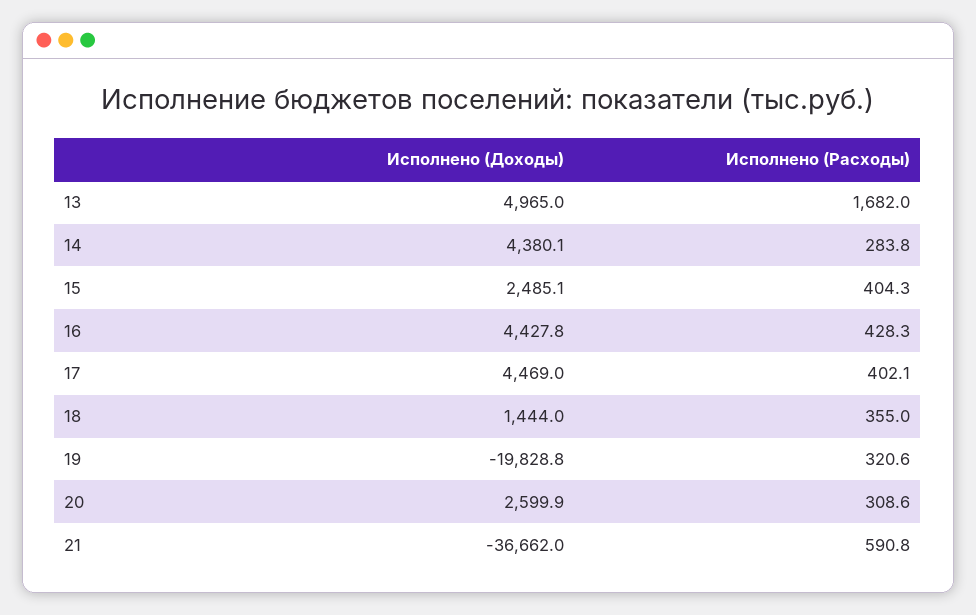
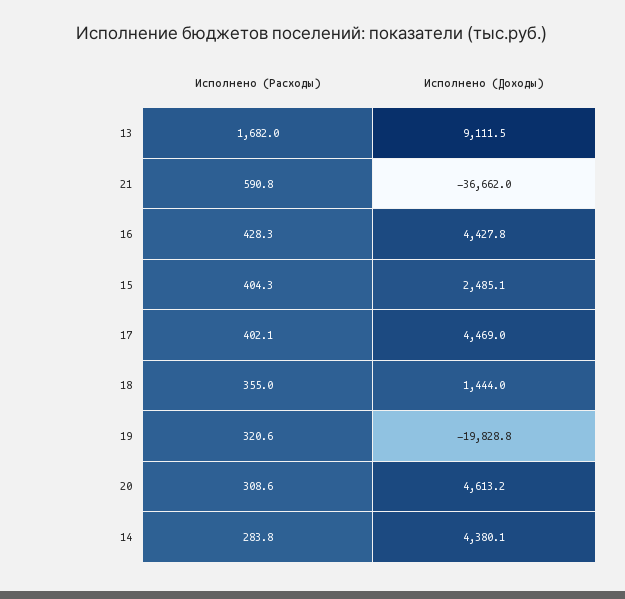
Исполнено (Доходы), 13: 4965 -> 9111.5
Исполнено (Доходы), 20: 2599.9 -> 4613.2

